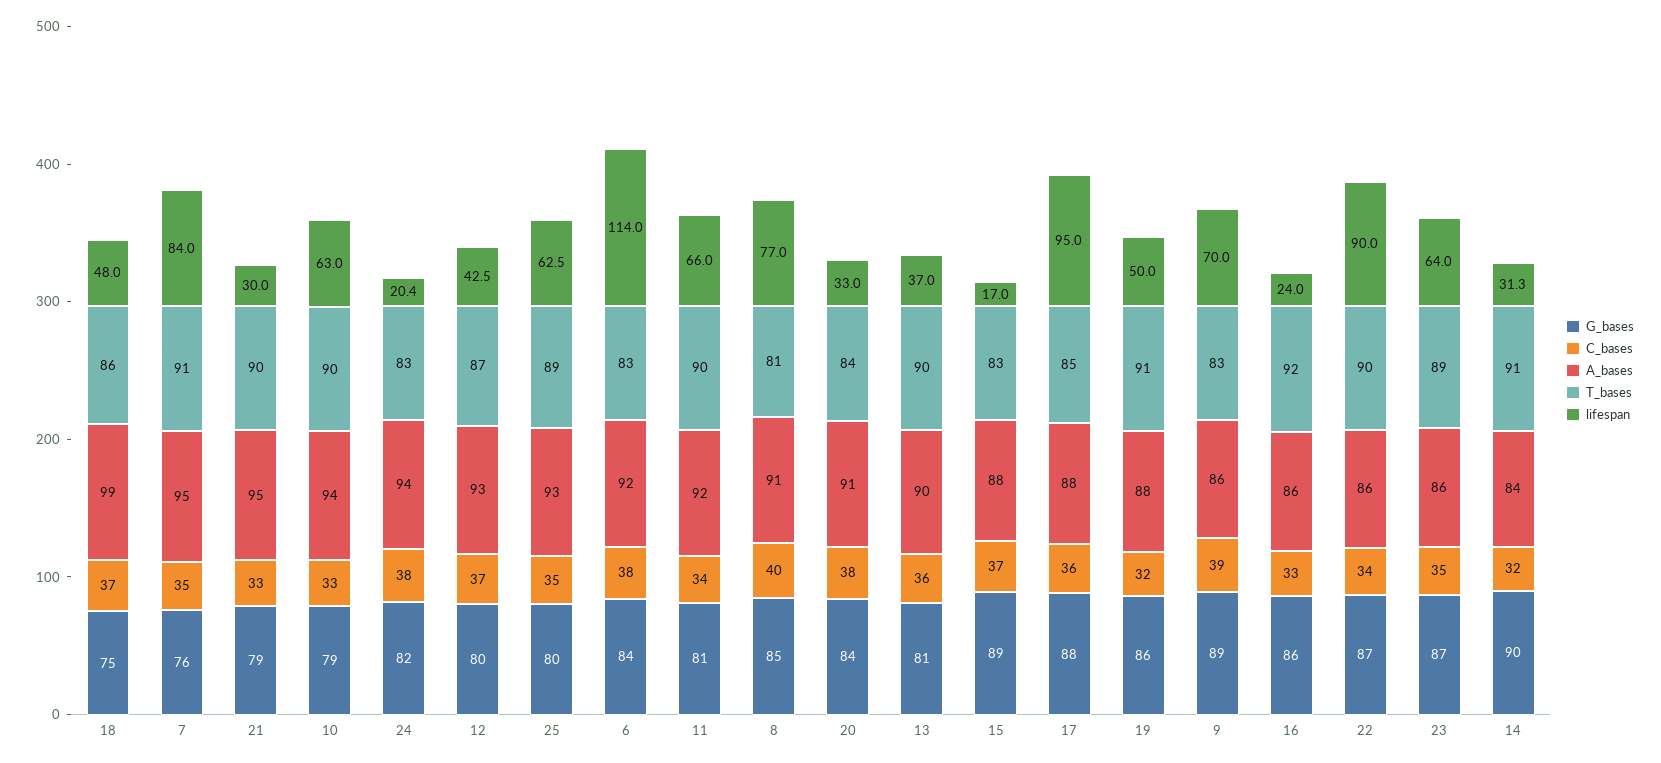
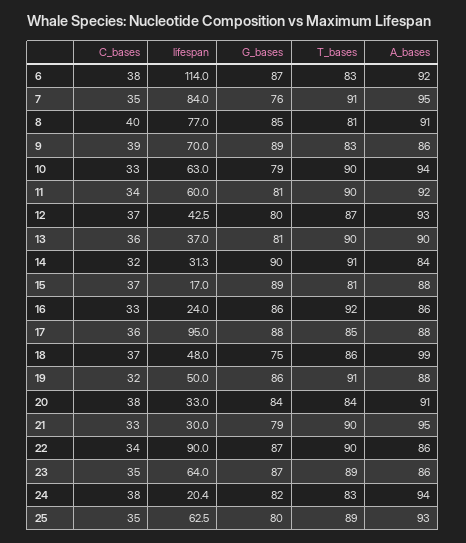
G_bases, 6: 84 -> 87
lifespan, 11: 66 -> 60
T_bases, 15: 83 -> 81

